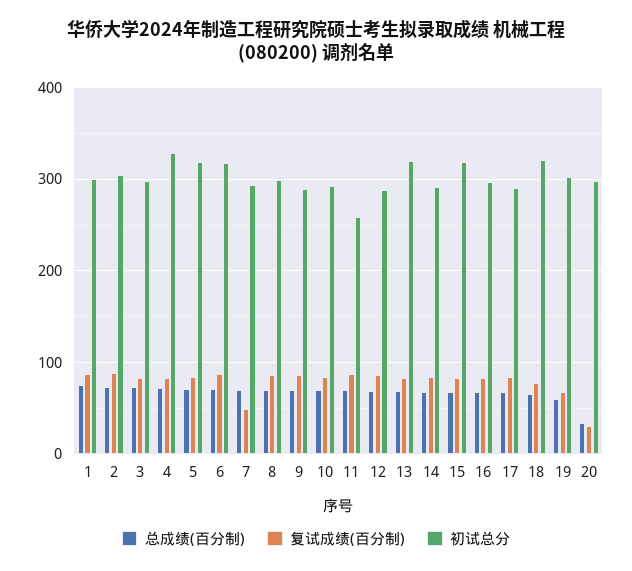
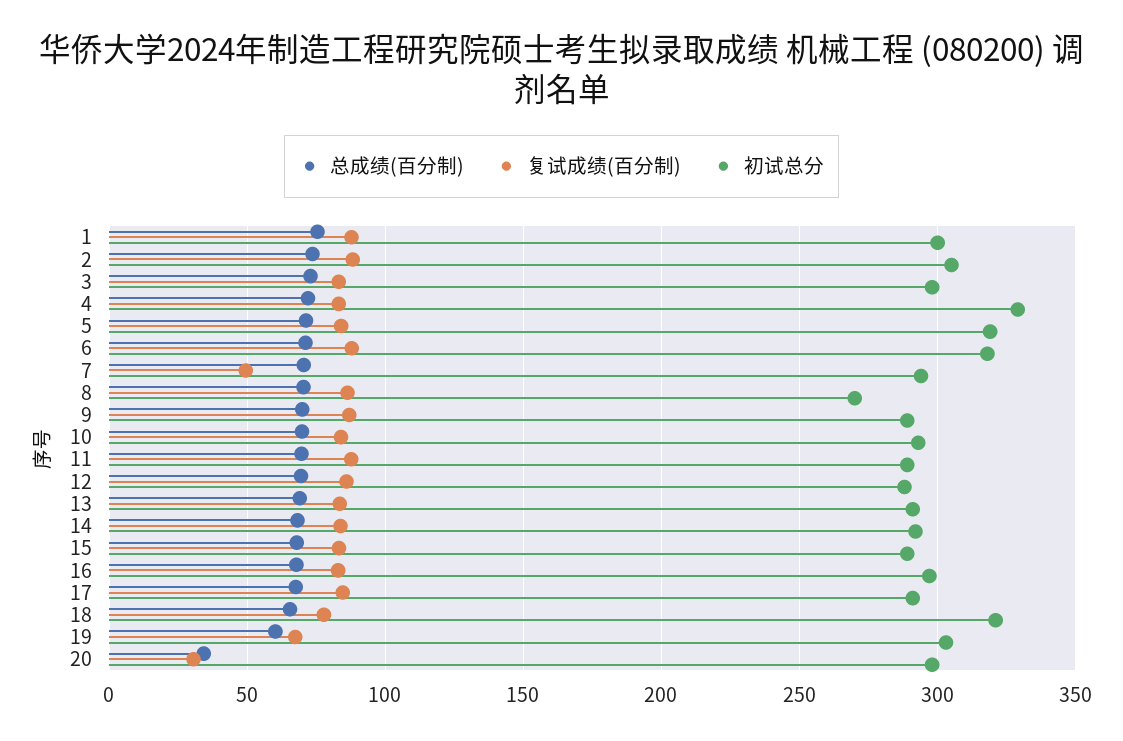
初试总分, 8: 300 -> 270
初试总分, 11: 260 -> 290
初试总分, 13: 320 -> 290
初试总分, 15: 320 -> 290

